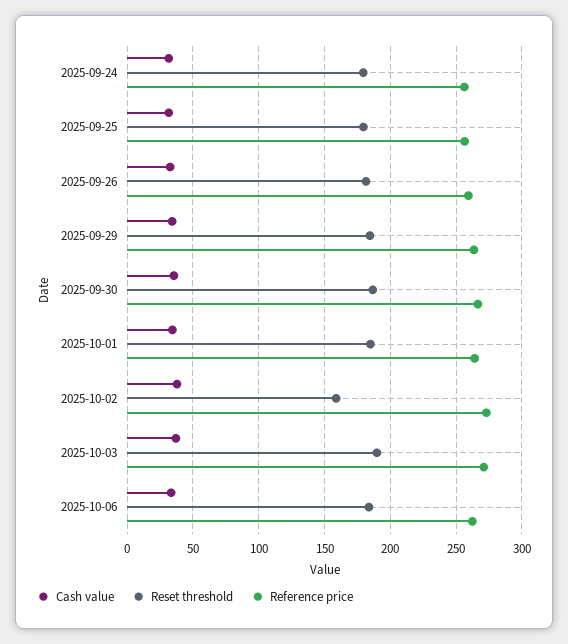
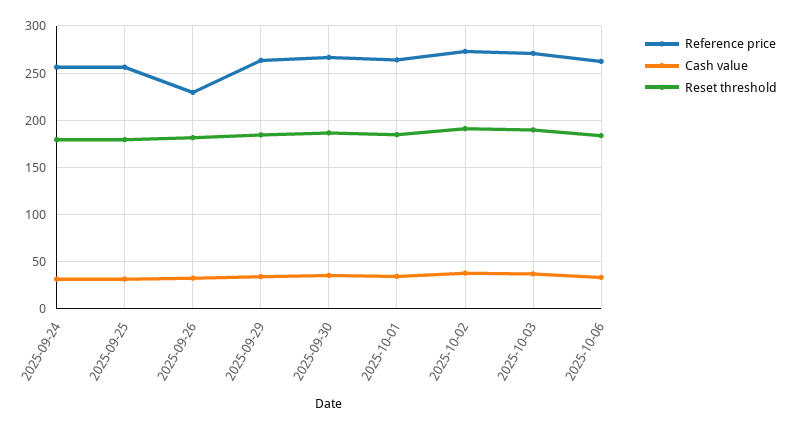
Reference price, 2025-09-26: 260 -> 230
Reset threshold, 2025-10-02: 160 -> 190

